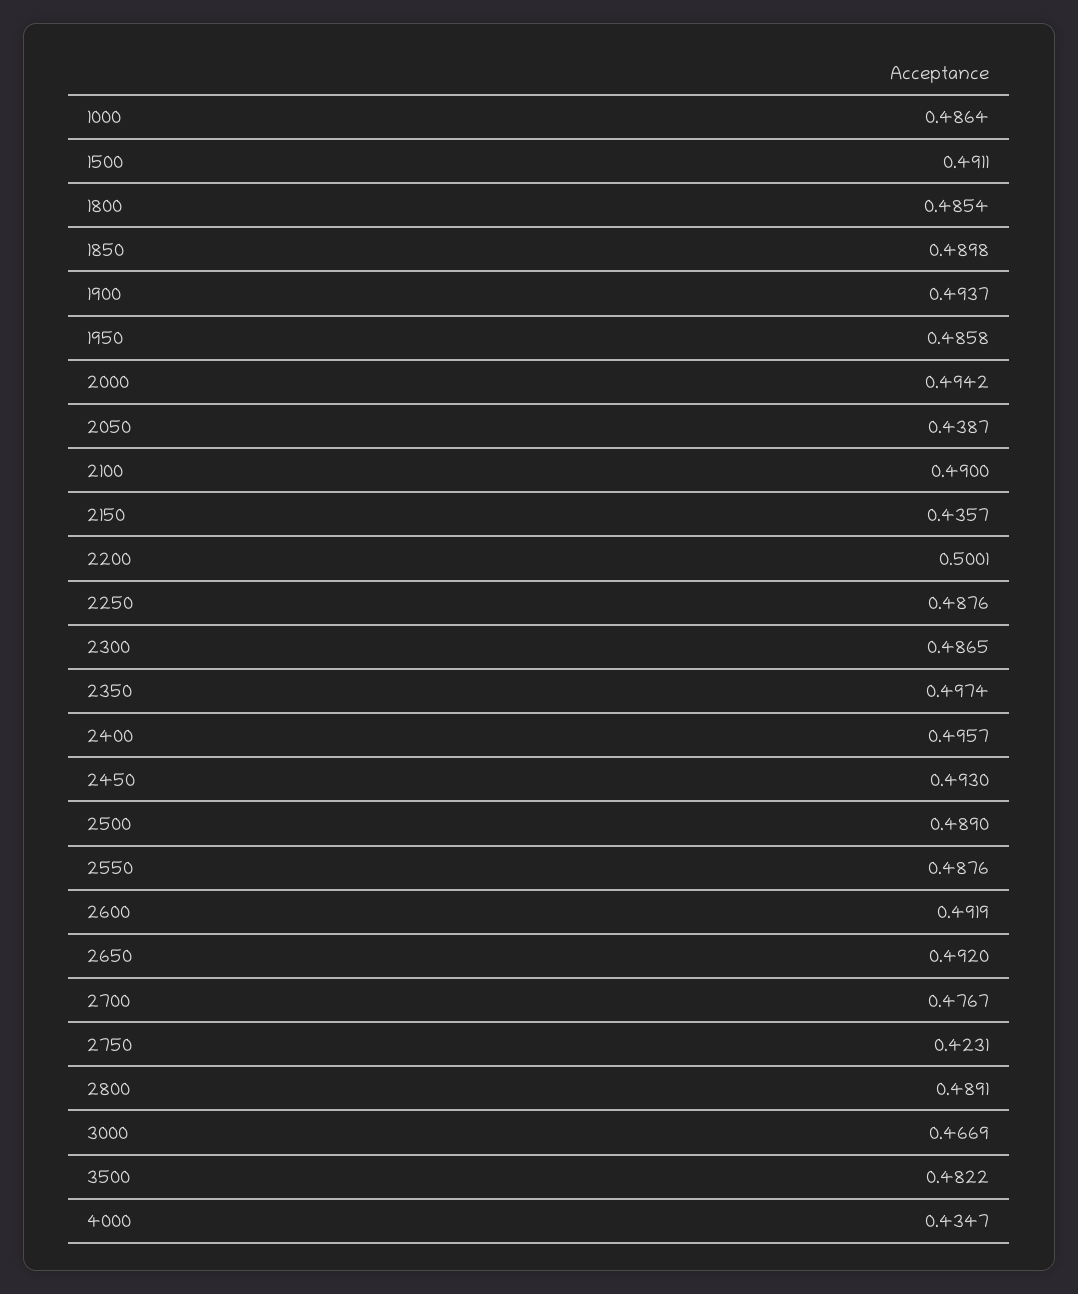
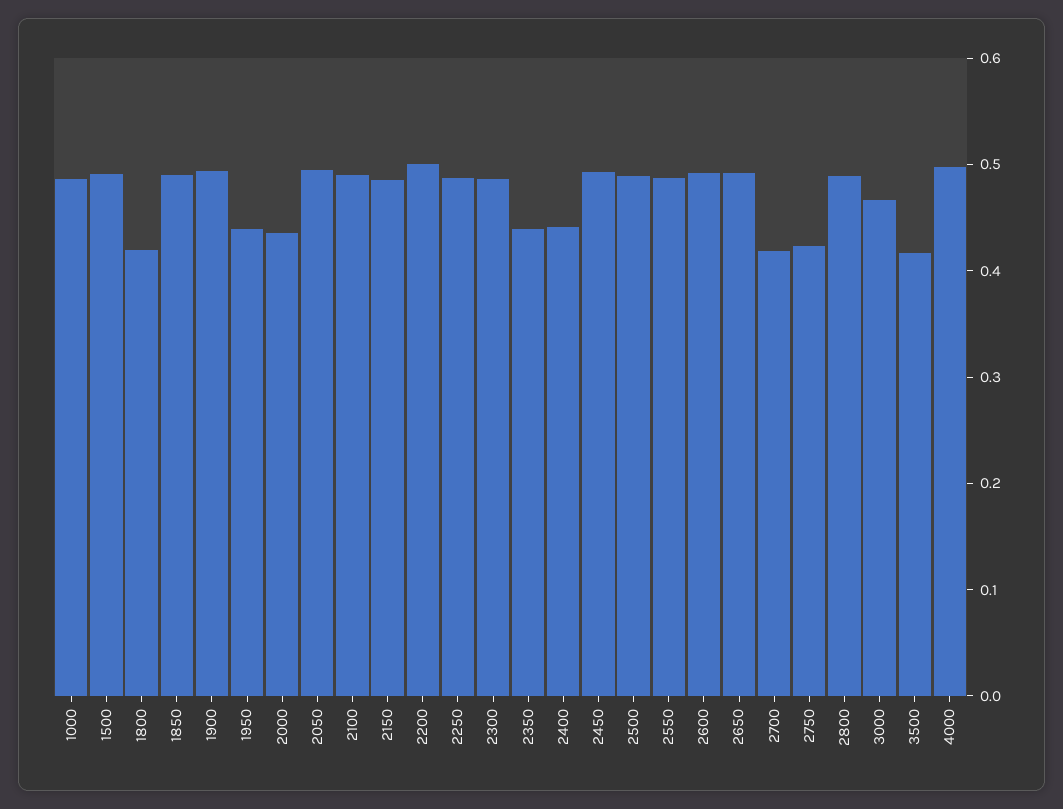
1800: 0.4854 -> 0.42
1950: 0.4858 -> 0.44
2000: 0.4942 -> 0.44
2050: 0.4387 -> 0.5
2150: 0.4357 -> 0.48
2350: 0.4974 -> 0.44
2400: 0.4957 -> 0.44
2700: 0.4767 -> 0.42
3500: 0.4822 -> 0.42
4000: 0.4347 -> 0.5

